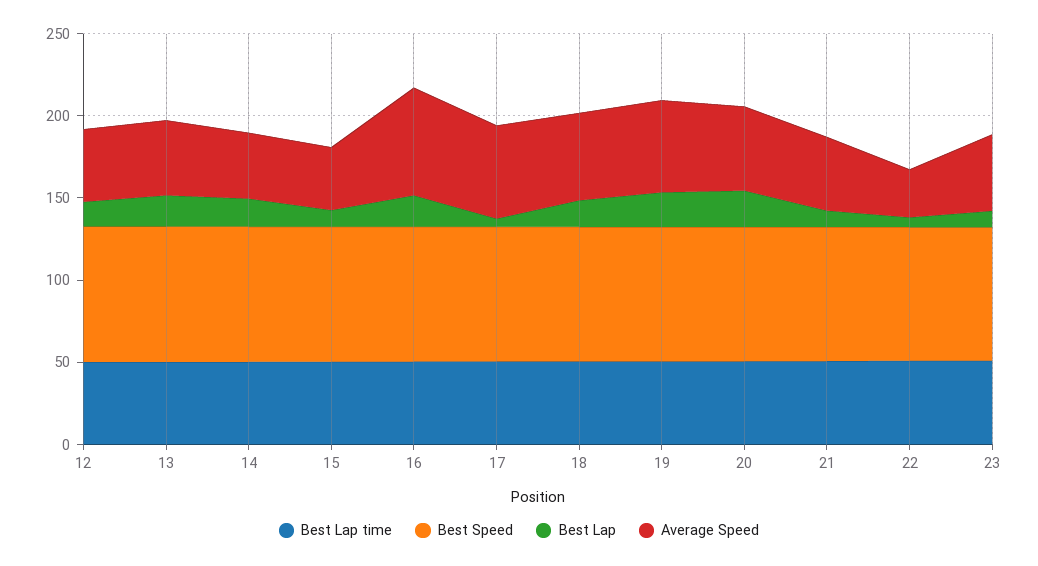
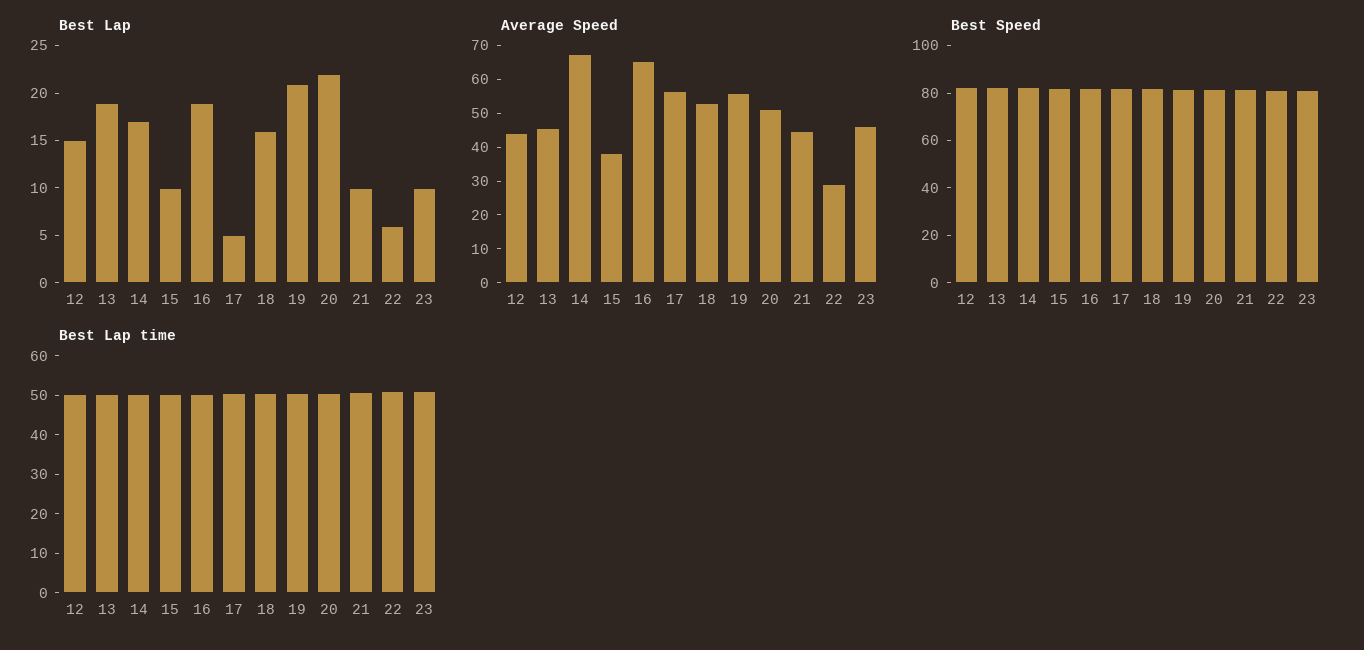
Average Speed, 14: 40 -> 67.5

